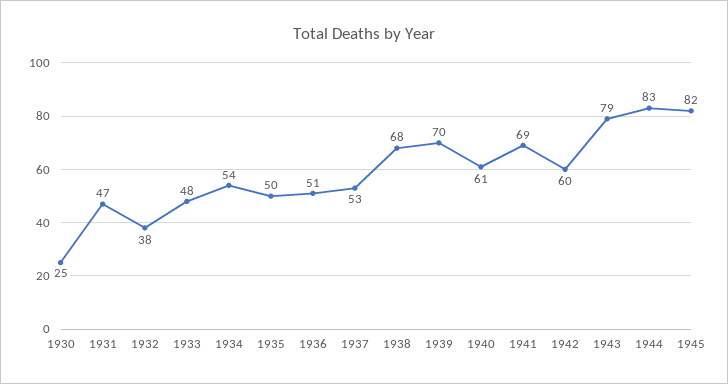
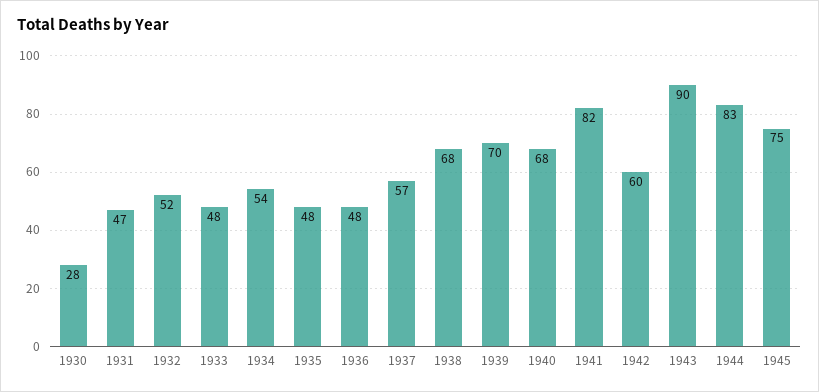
1930: 25 -> 28
1932: 38 -> 52
1935: 50 -> 48
1936: 51 -> 48
1937: 53 -> 57
1940: 61 -> 68
1941: 69 -> 82
1943: 79 -> 90
1945: 82 -> 75

